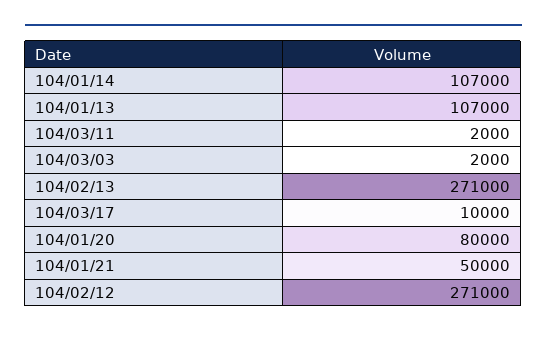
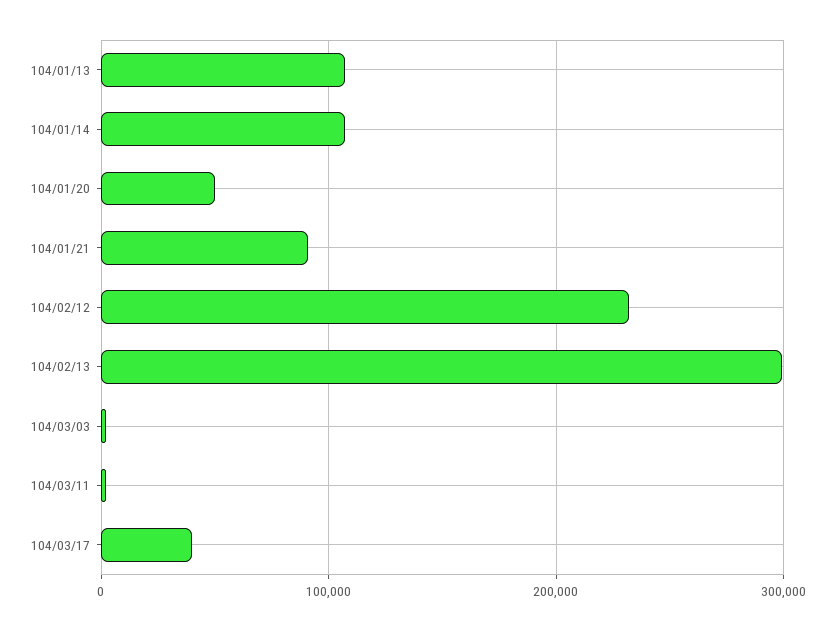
104/02/13: 271000 -> 300000
104/03/17: 10000 -> 40000
104/01/20: 80000 -> 50000
104/01/21: 50000 -> 90000
104/02/12: 271000 -> 230000

